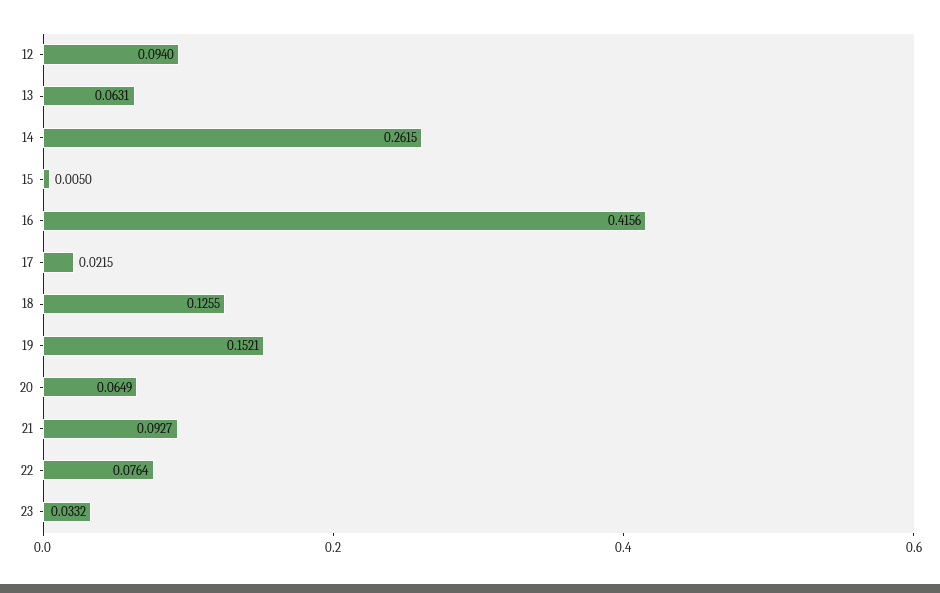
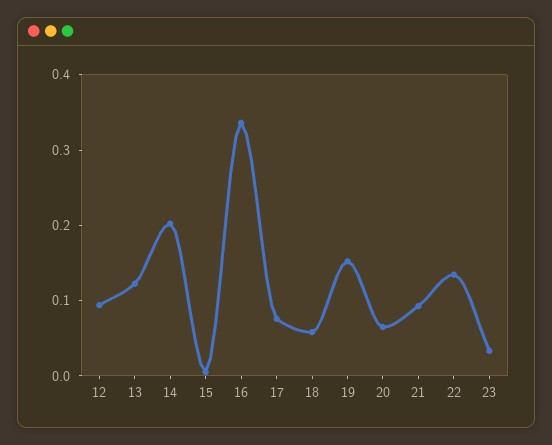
13: 0.0631 -> 0.12
14: 0.2615 -> 0.2
16: 0.4156 -> 0.34
17: 0.0215 -> 0.08
18: 0.1255 -> 0.06
22: 0.0764 -> 0.14

